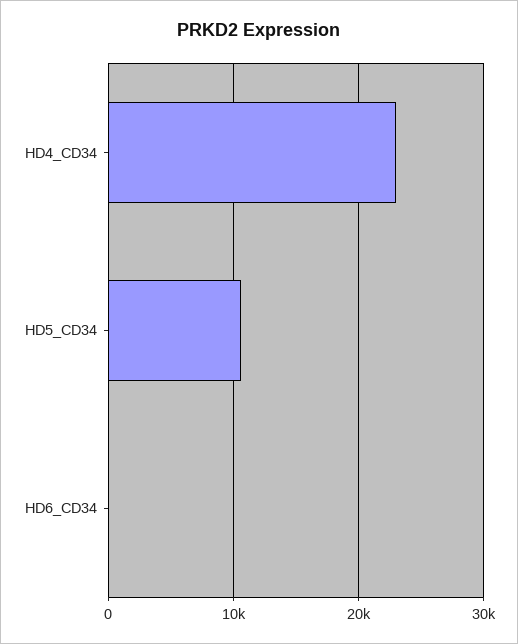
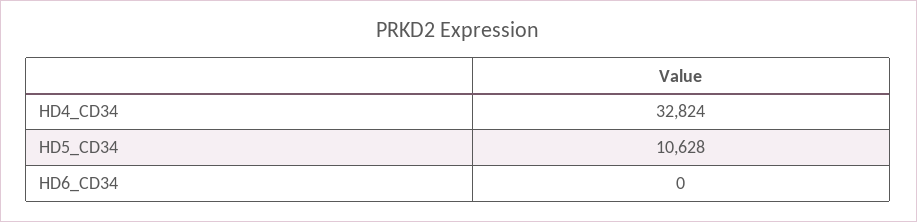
HD4_CD34: 23000 -> 32824

